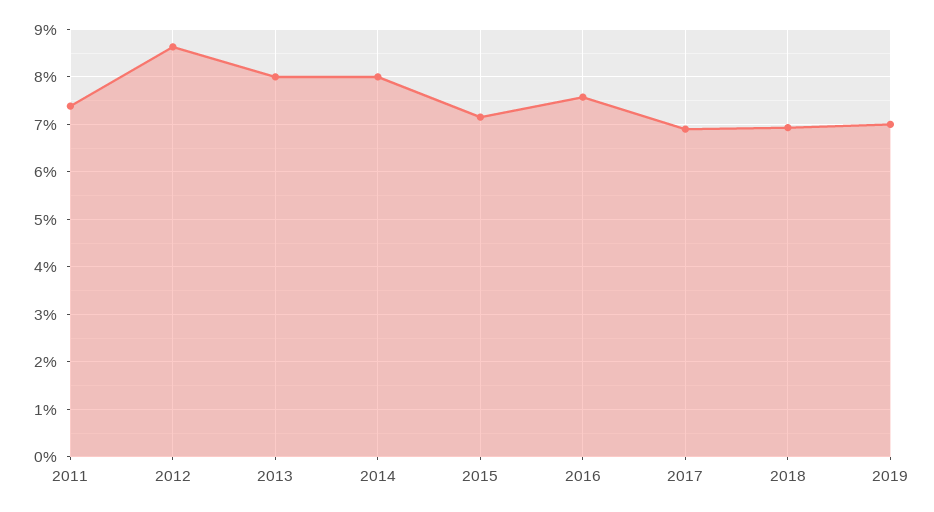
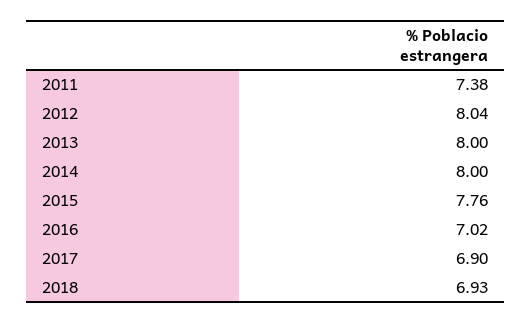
2012: 8.6 -> 8.04
2015: 7.2 -> 7.76
2016: 7.6 -> 7.02
2019: 7 -> none

